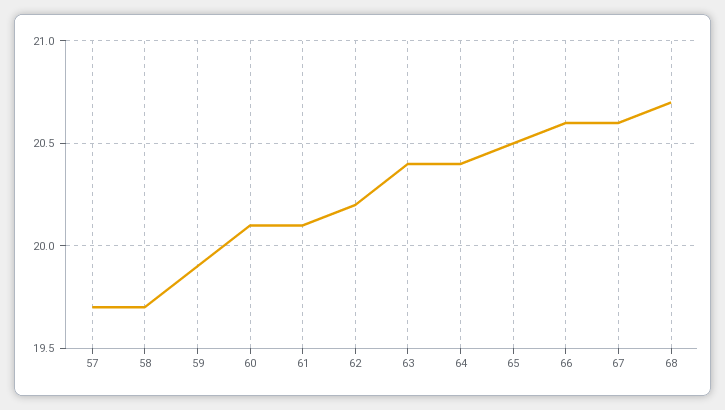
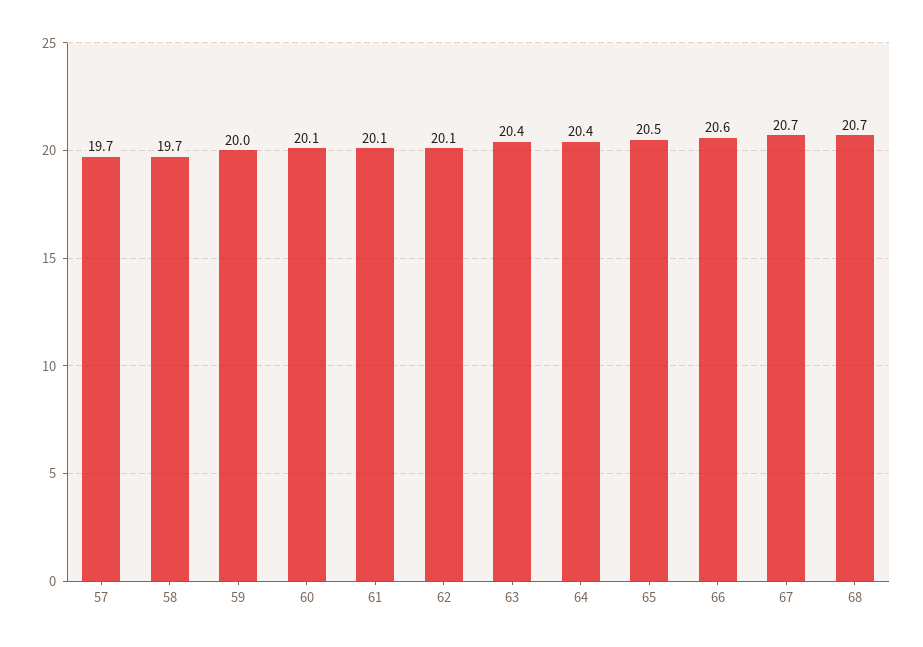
59: 19.9 -> 20
62: 20.2 -> 20.1
67: 20.6 -> 20.7

